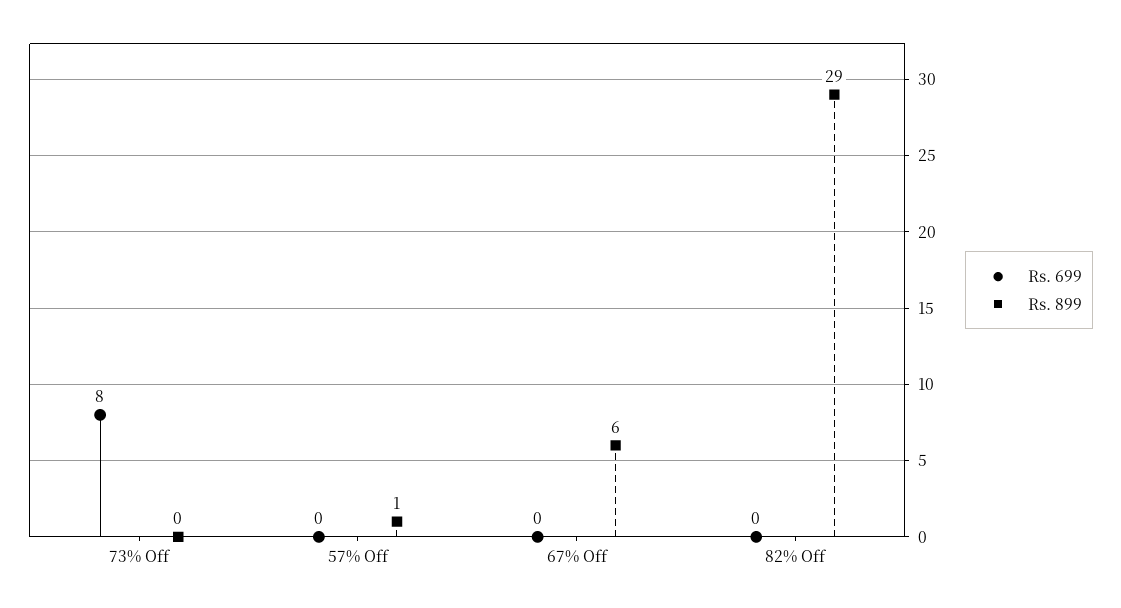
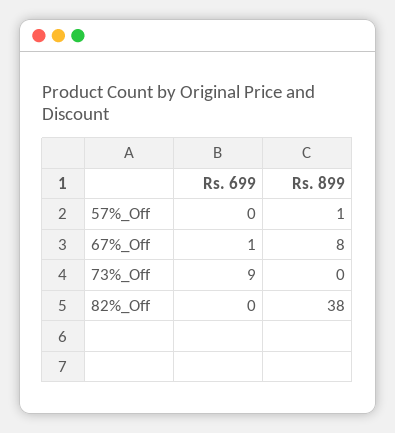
Rs. 699, 73% Off: 8 -> 9
Rs. 699, 67% Off: 0 -> 1
Rs. 899, 67% Off: 6 -> 8
Rs. 899, 82% Off: 29 -> 38

